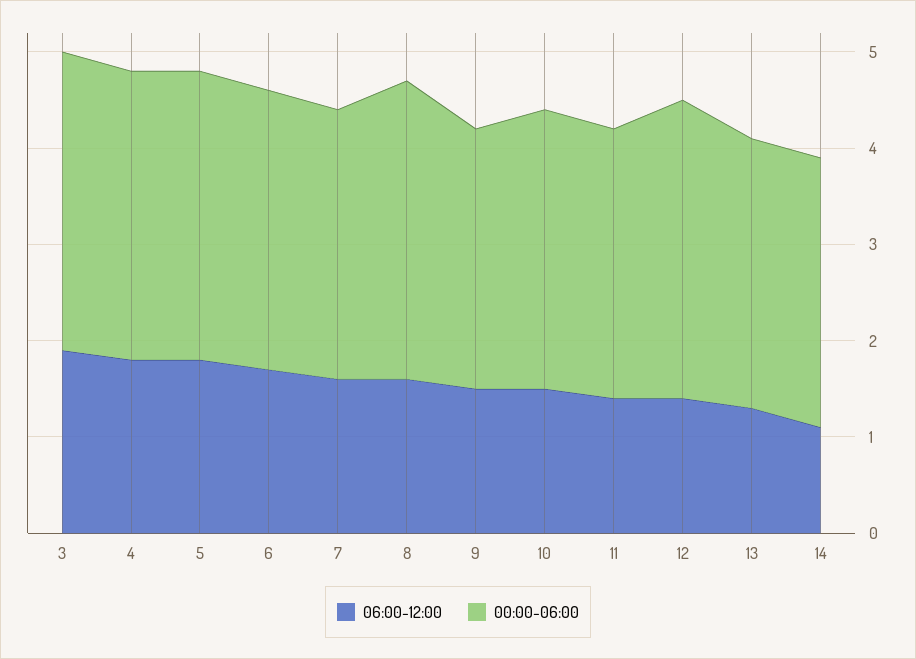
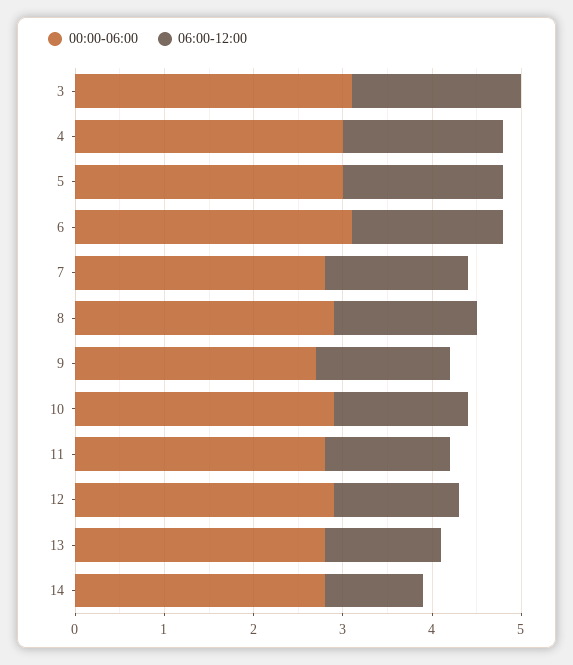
00:00-06:00, 6: 2.9 -> 3.1
00:00-06:00, 8: 3.1 -> 2.9
00:00-06:00, 12: 3.1 -> 2.9

